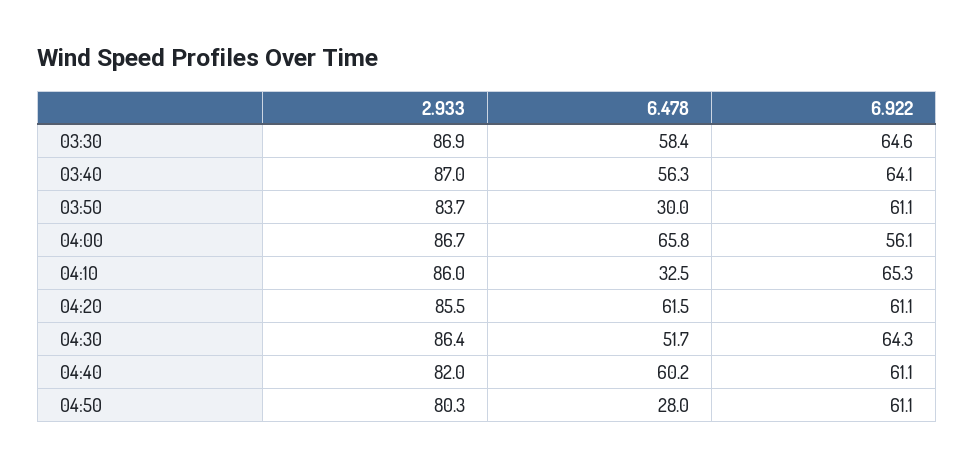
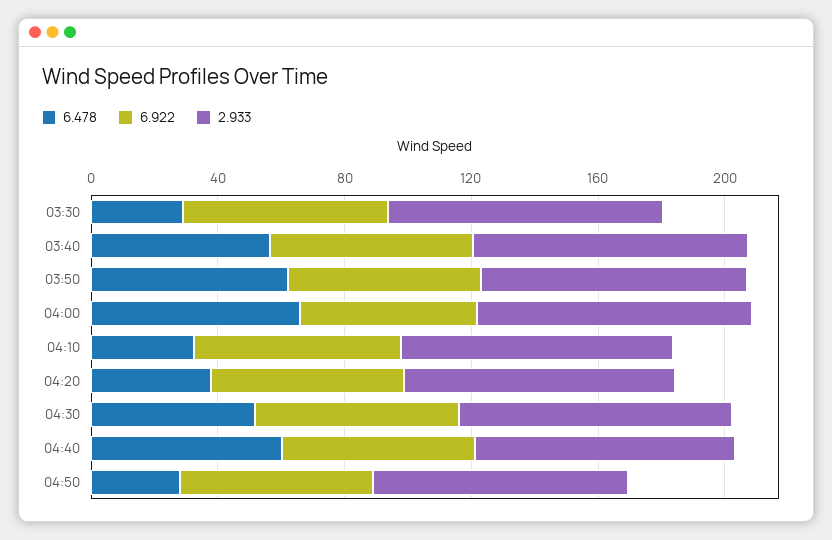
6.478, 03:30: 58.4 -> 30
6.478, 03:50: 30 -> 60
6.478, 04:20: 61.5 -> 40

